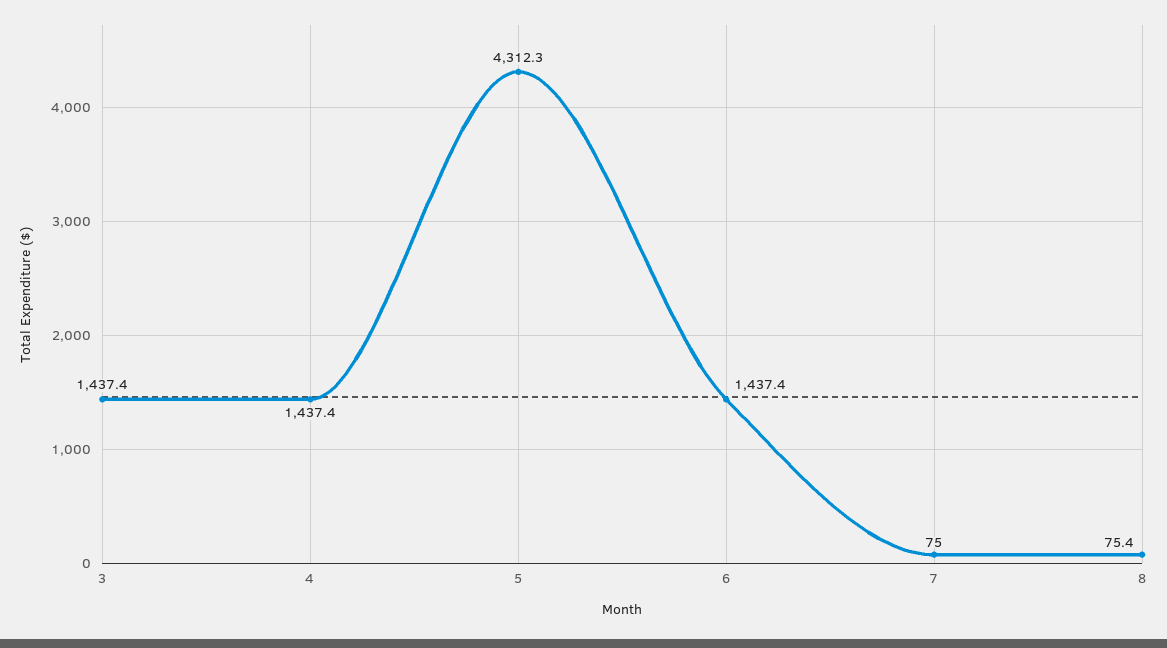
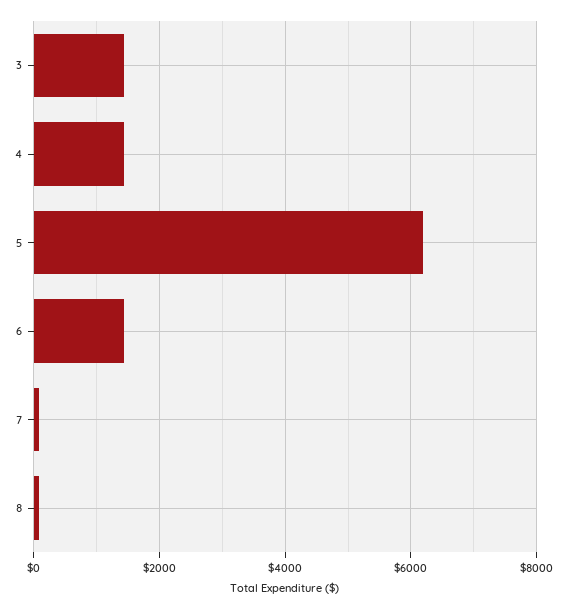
5: 4312.3 -> 6200

